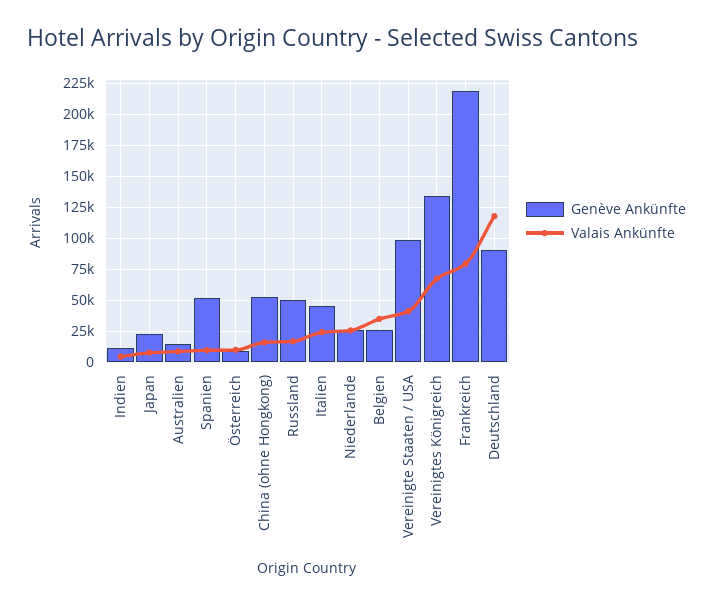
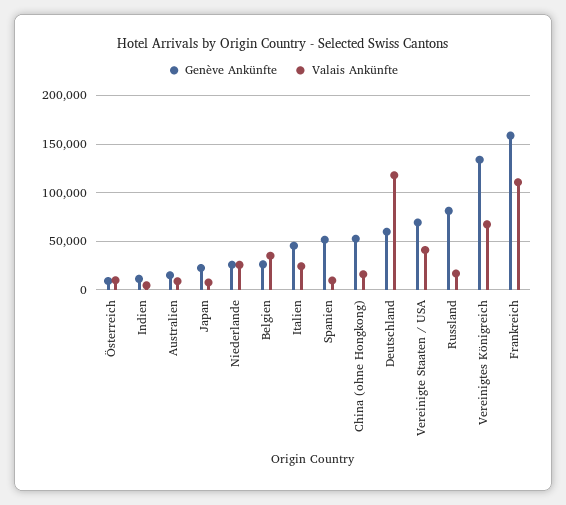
Genève Ankünfte, Russland: 50000 -> 80000
Genève Ankünfte, Vereinigte Staaten / USA: 100000 -> 70000
Genève Ankünfte, Frankreich: 220000 -> 160000
Valais Ankünfte, Frankreich: 80000 -> 110000
Genève Ankünfte, Deutschland: 90000 -> 60000

